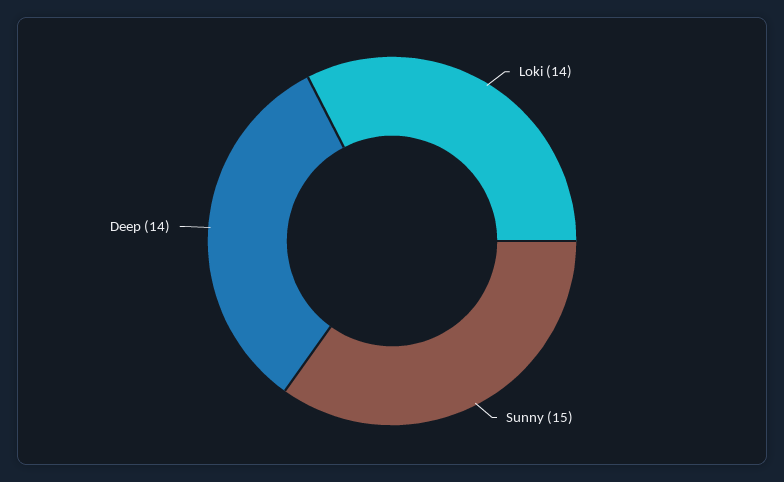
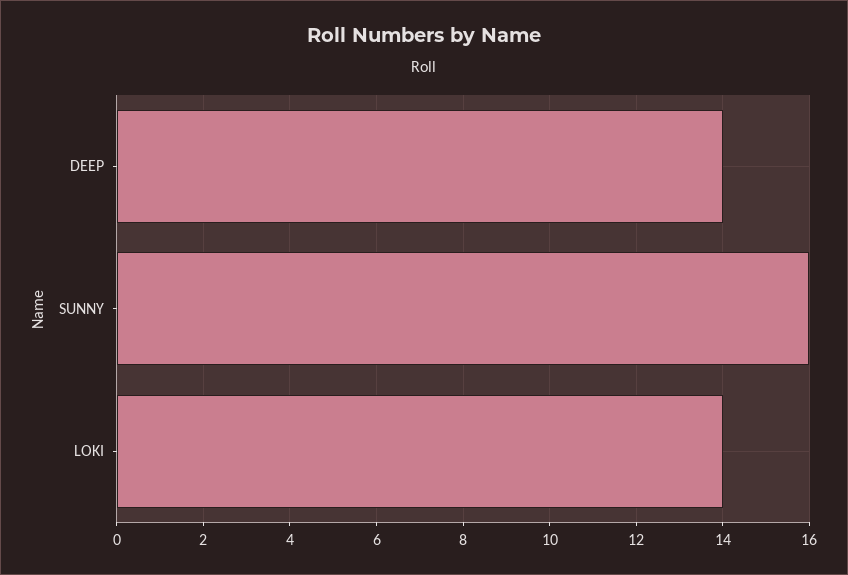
Sunny: 15 -> 16

